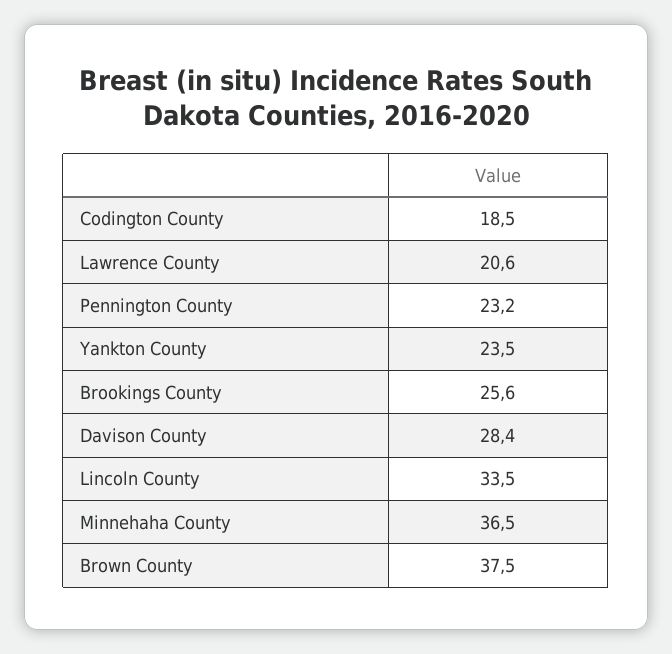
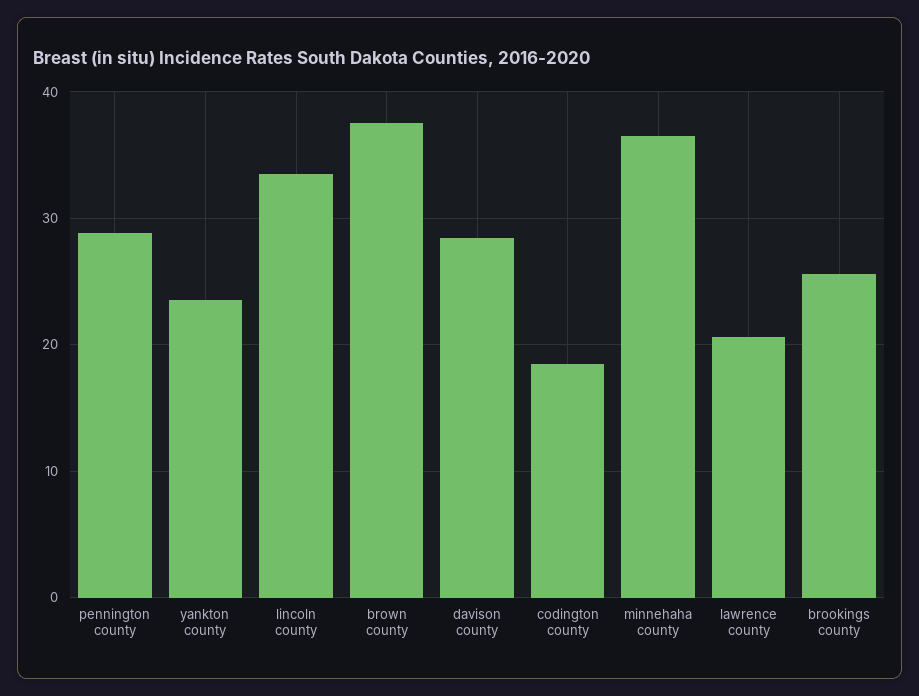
Pennington County: 23.2 -> 29

